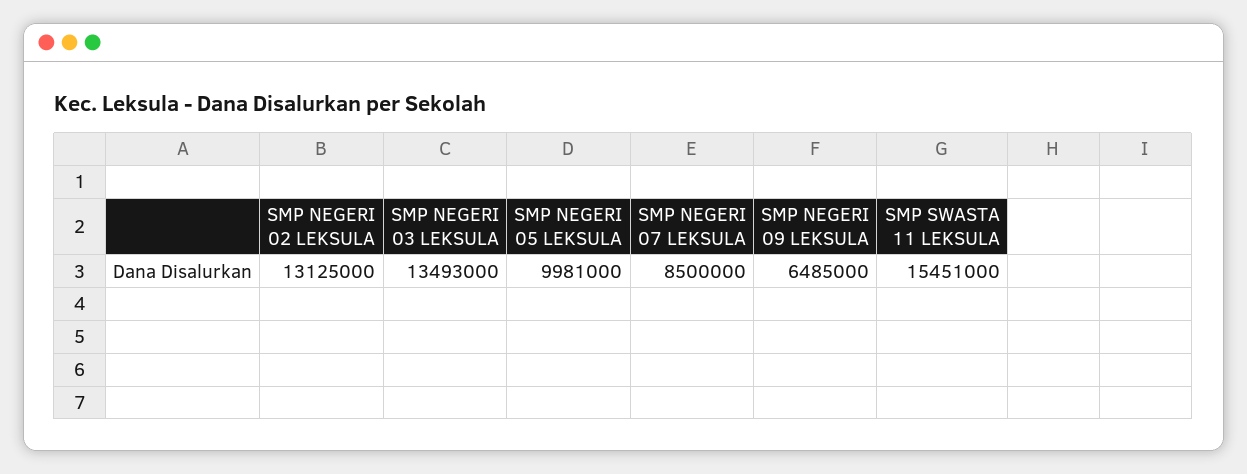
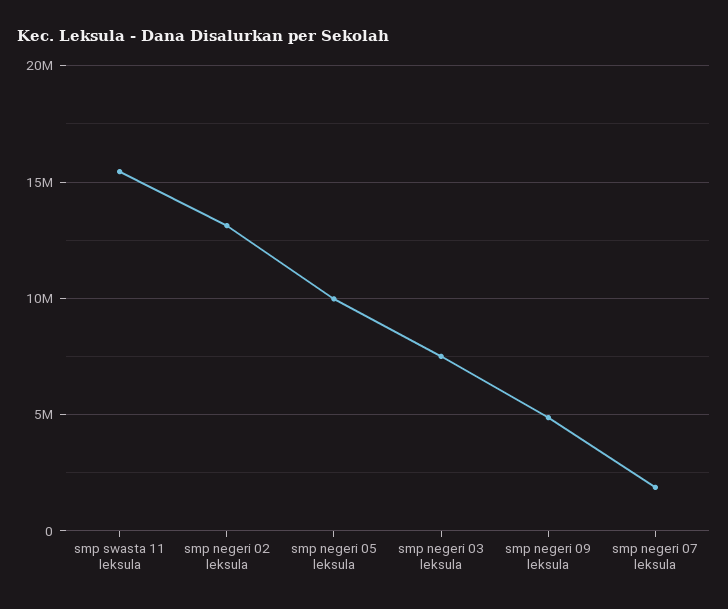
SMP NEGERI 03 LEKSULA: 13493000 -> 7500000
SMP NEGERI 07 LEKSULA: 8500000 -> 2000000
SMP NEGERI 09 LEKSULA: 6485000 -> 5000000

